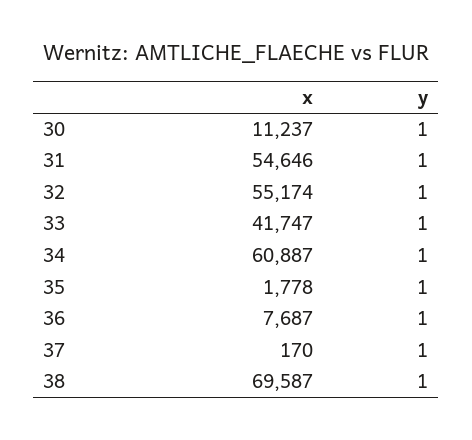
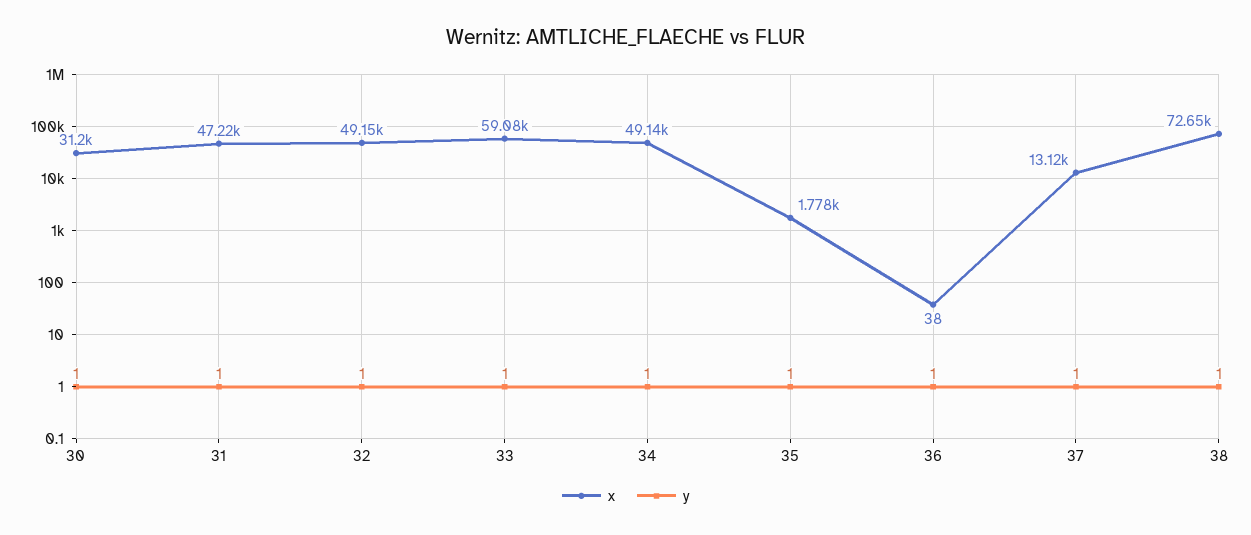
x, 30: 11237 -> 31200
x, 31: 54646 -> 47220
x, 32: 55174 -> 49150
x, 33: 41747 -> 59080
x, 34: 60887 -> 49140
x, 36: 7687 -> 38
x, 37: 170 -> 13120
x, 38: 69587 -> 72650

